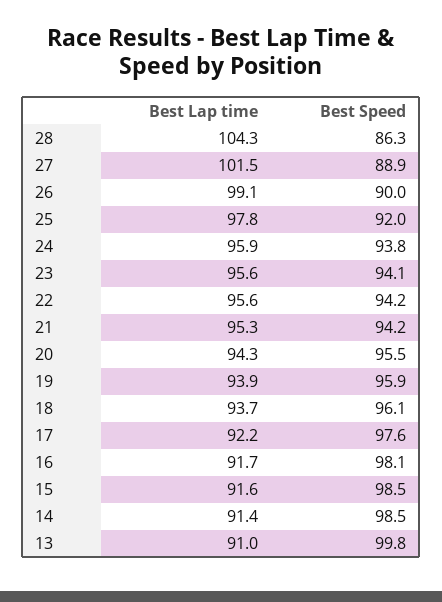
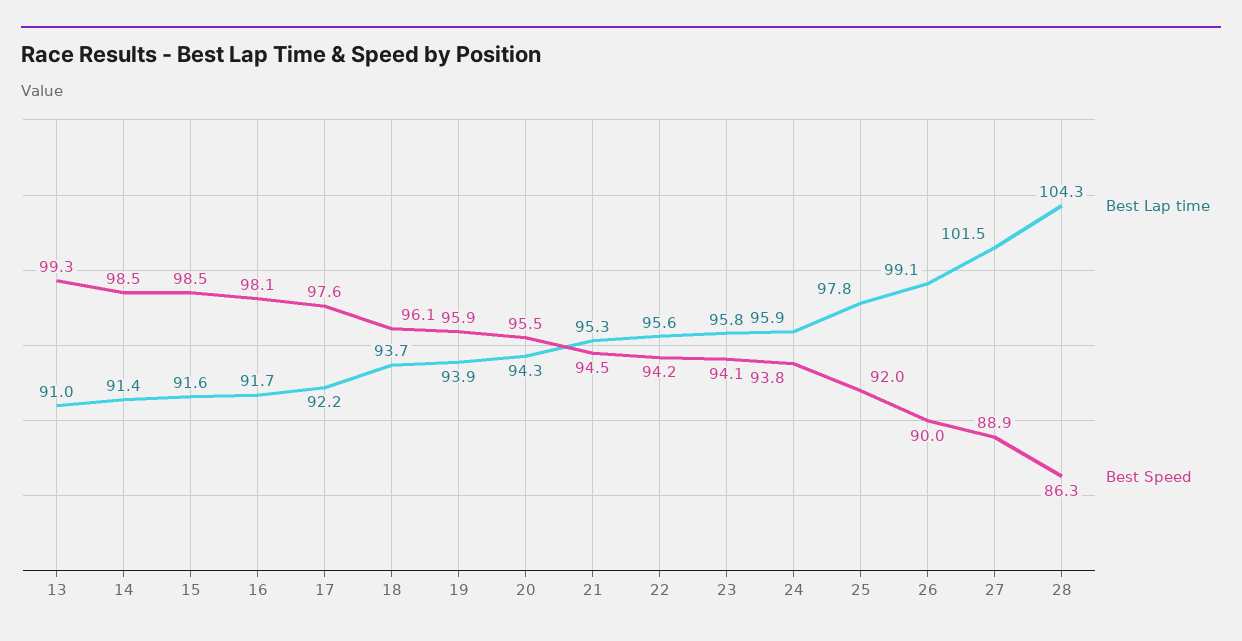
Best Lap time, 23: 95.6 -> 95.8
Best Speed, 21: 94.2 -> 94.5
Best Speed, 13: 99.8 -> 99.3

